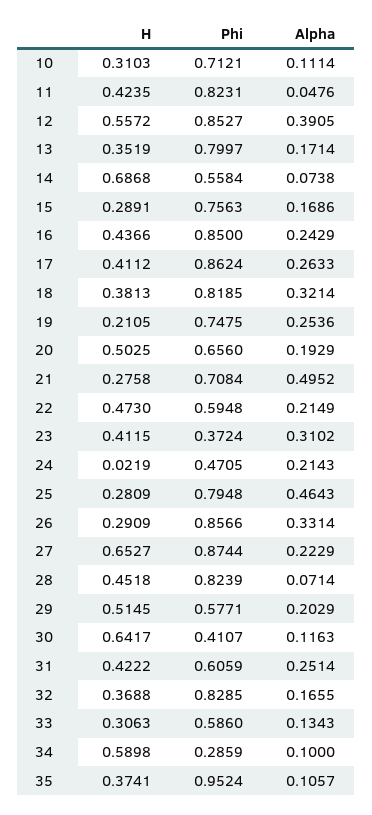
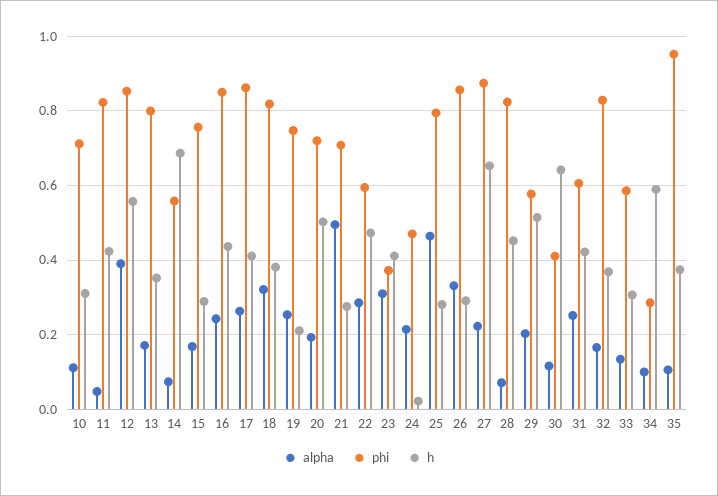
Phi, 20: 0.656 -> 0.72
Alpha, 22: 0.2149 -> 0.28

